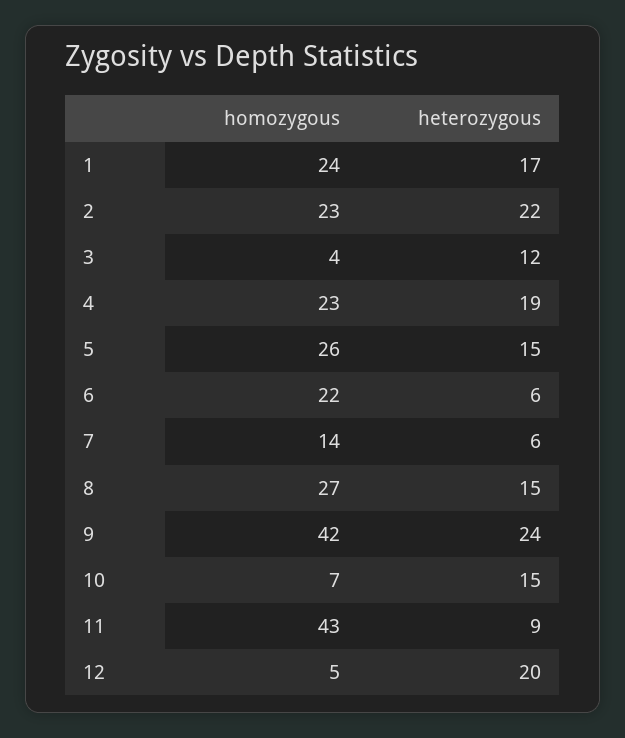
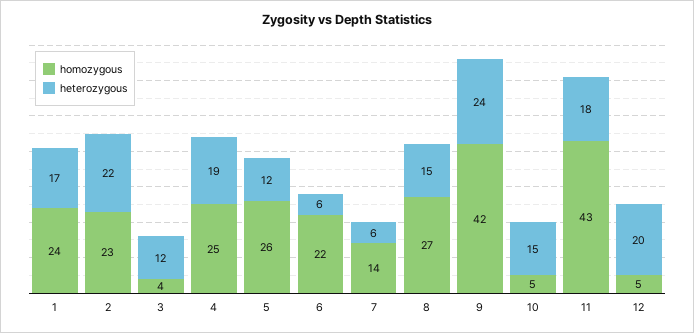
homozygous, 4: 23 -> 25
heterozygous, 5: 15 -> 12
homozygous, 10: 7 -> 5
heterozygous, 11: 9 -> 18

